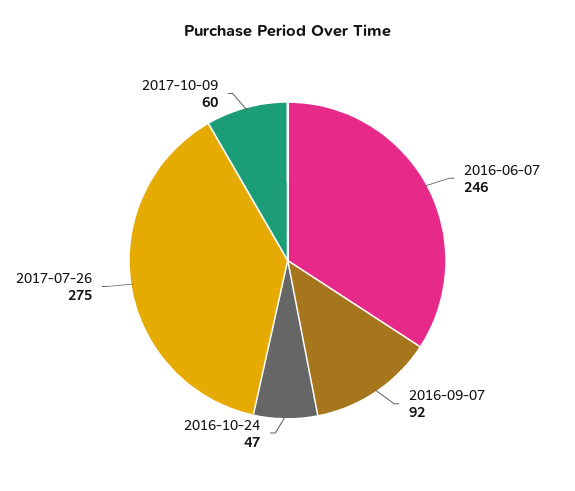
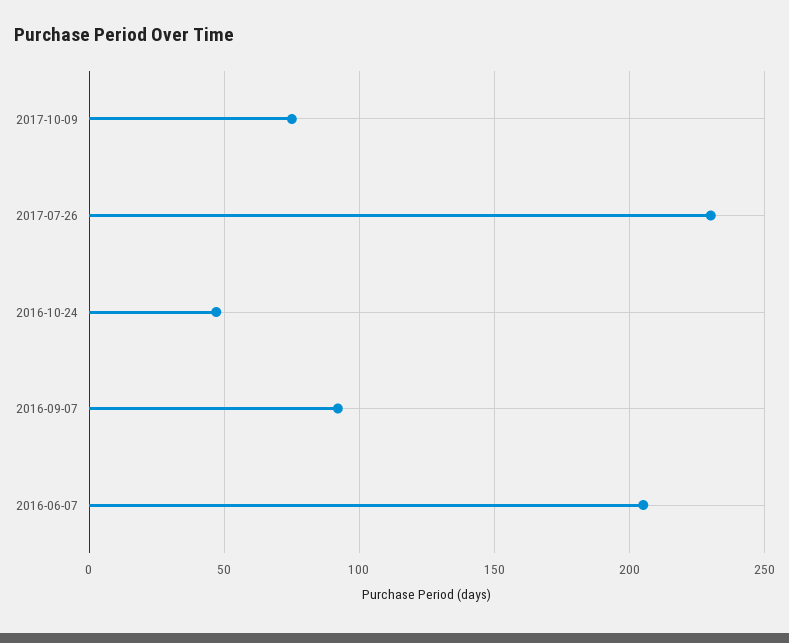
2016-06-07: 246 -> 205
2017-07-26: 275 -> 230
2017-10-09: 60 -> 75

